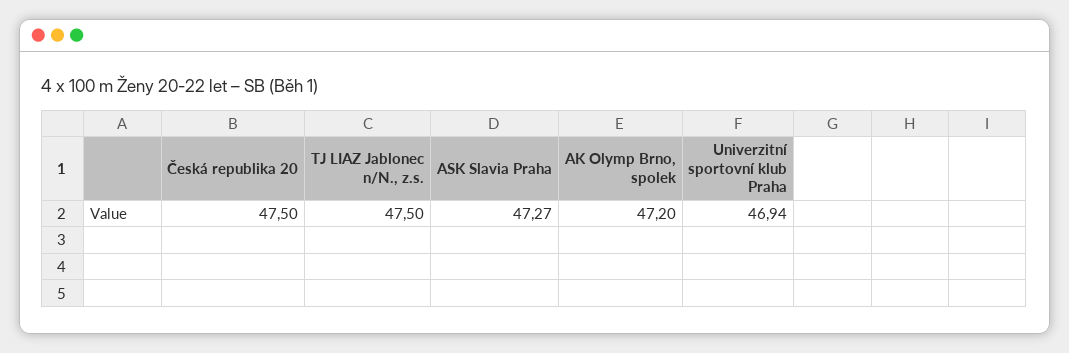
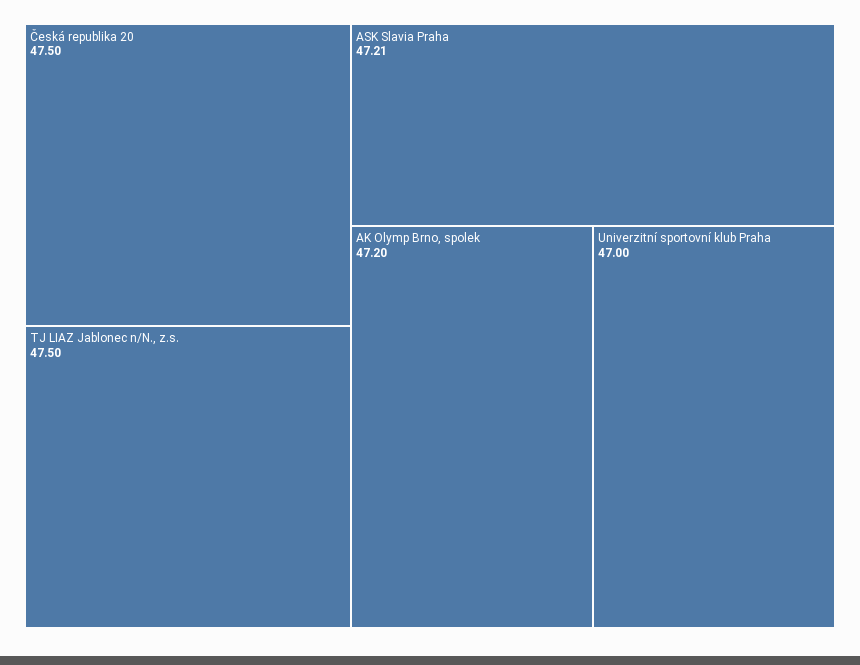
ASK Slavia Praha: 47.27 -> 47.21
Univerzitní sportovní klub Praha: 46.94 -> 47

